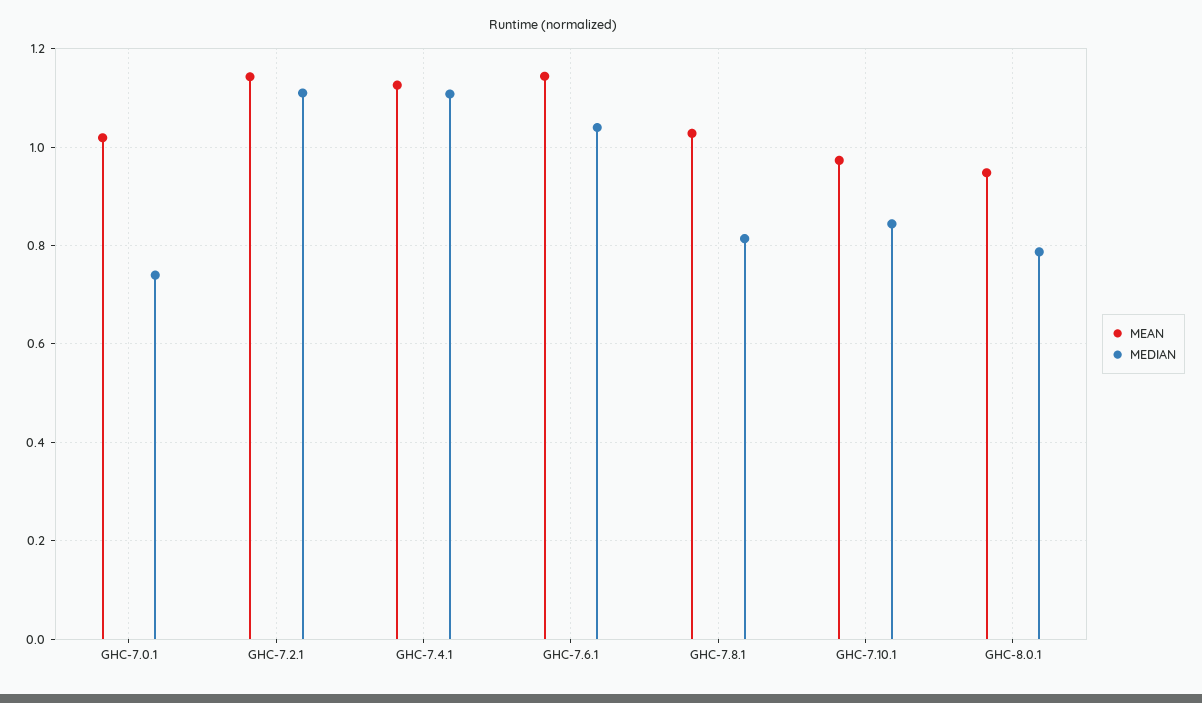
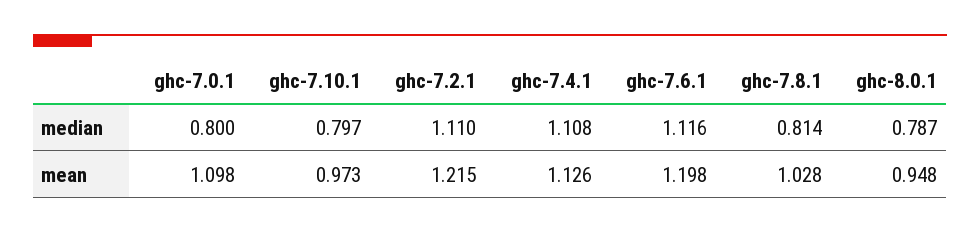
MEAN, GHC-7.0.1: 1.02 -> 1.098
MEDIAN, GHC-7.0.1: 0.74 -> 0.8
MEAN, GHC-7.2.1: 1.14 -> 1.215
MEAN, GHC-7.6.1: 1.14 -> 1.198
MEDIAN, GHC-7.6.1: 1.04 -> 1.116
MEDIAN, GHC-7.10.1: 0.84 -> 0.797

